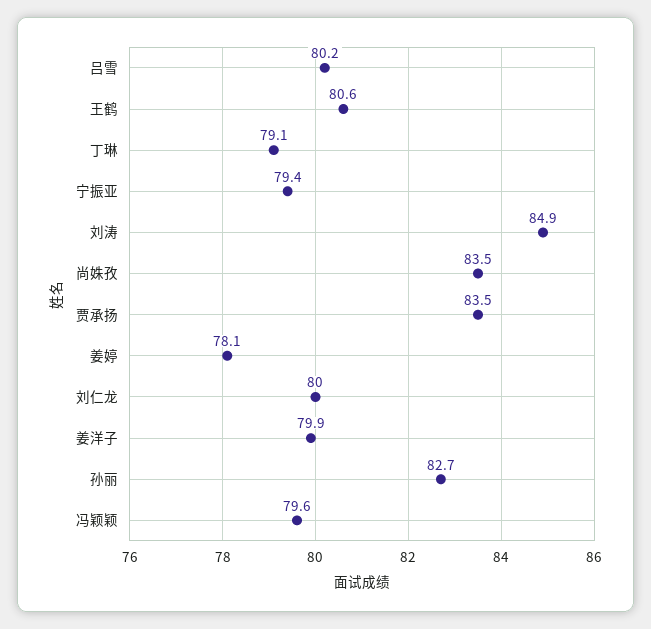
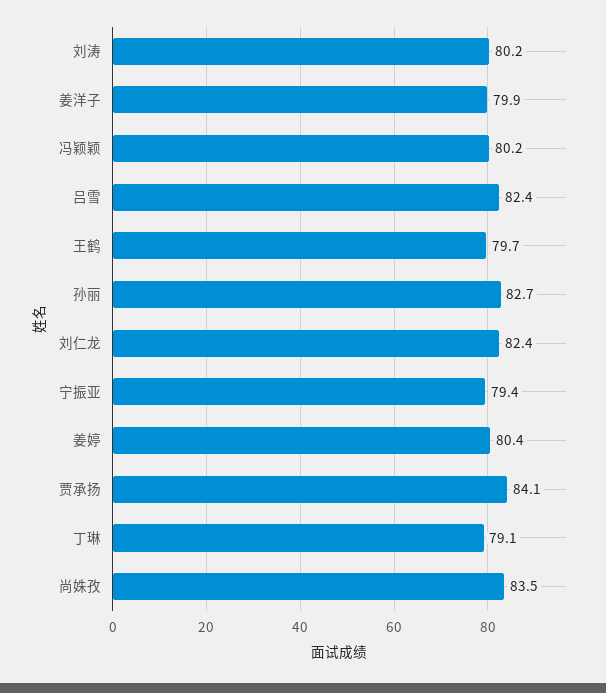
吕雪: 80.2 -> 82.4
王鹤: 80.6 -> 79.7
刘涛: 84.9 -> 80.2
贾承扬: 83.5 -> 84.1
姜婷: 78.1 -> 80.4
刘仁龙: 80 -> 82.4
冯颖颖: 79.6 -> 80.2

